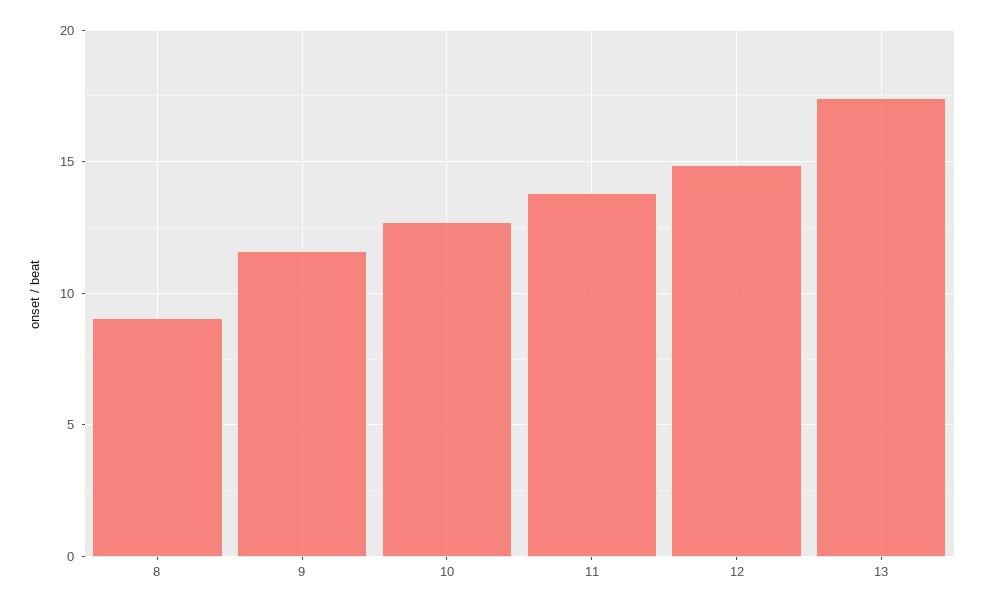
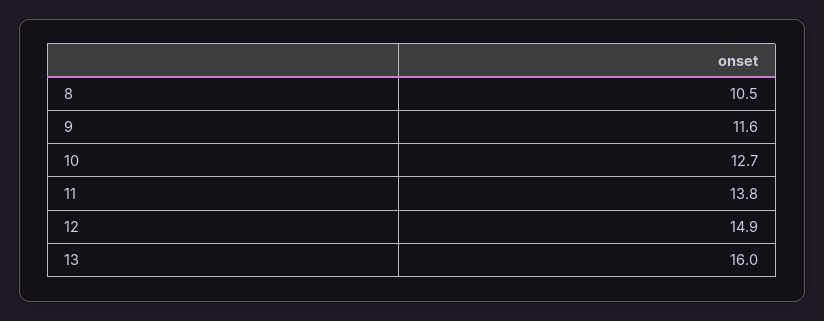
8: 9 -> 10.5
13: 17.5 -> 16

